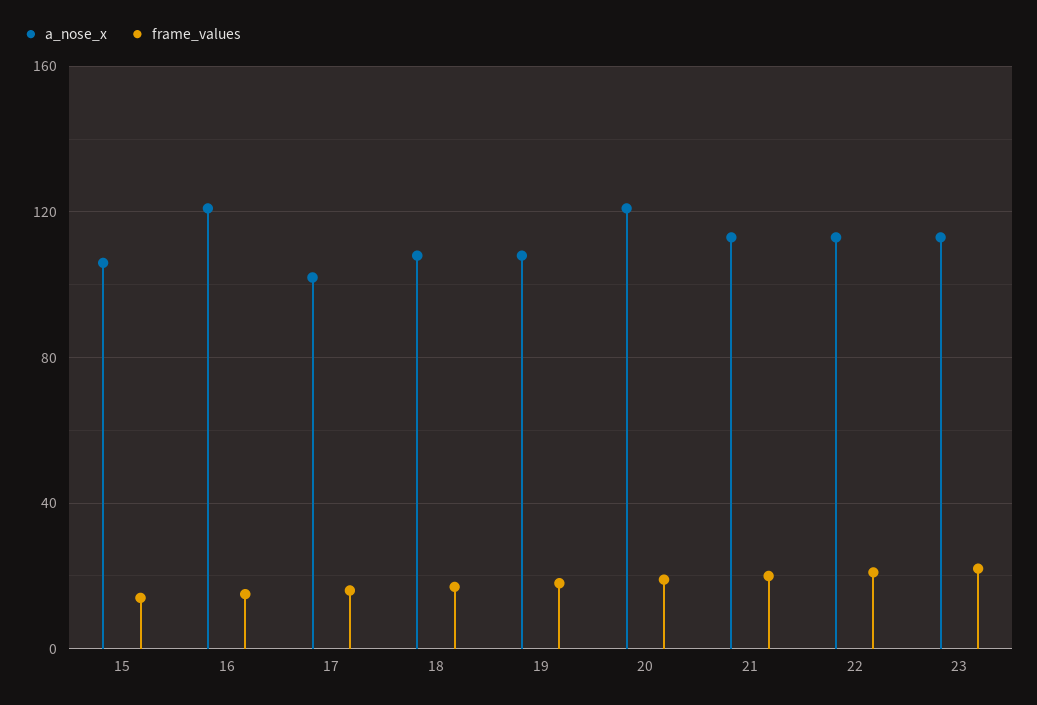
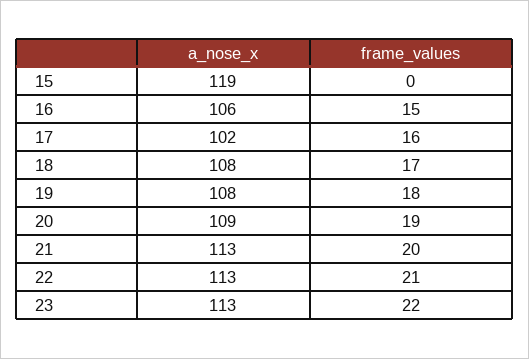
a_nose_x, 15: 105 -> 119
frame_values, 15: 15 -> 0
a_nose_x, 16: 120 -> 106
a_nose_x, 20: 120 -> 109

